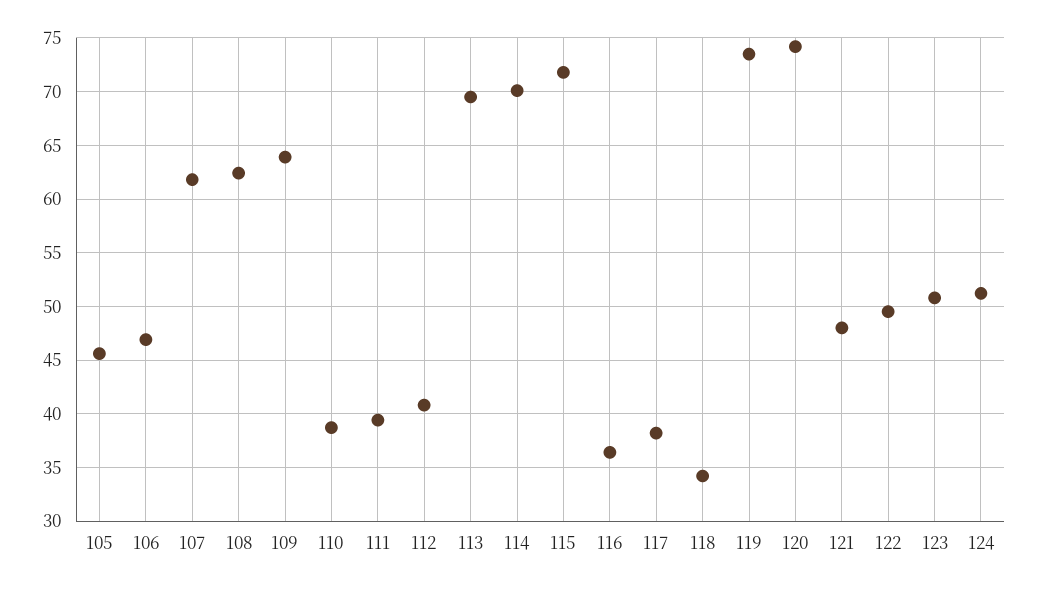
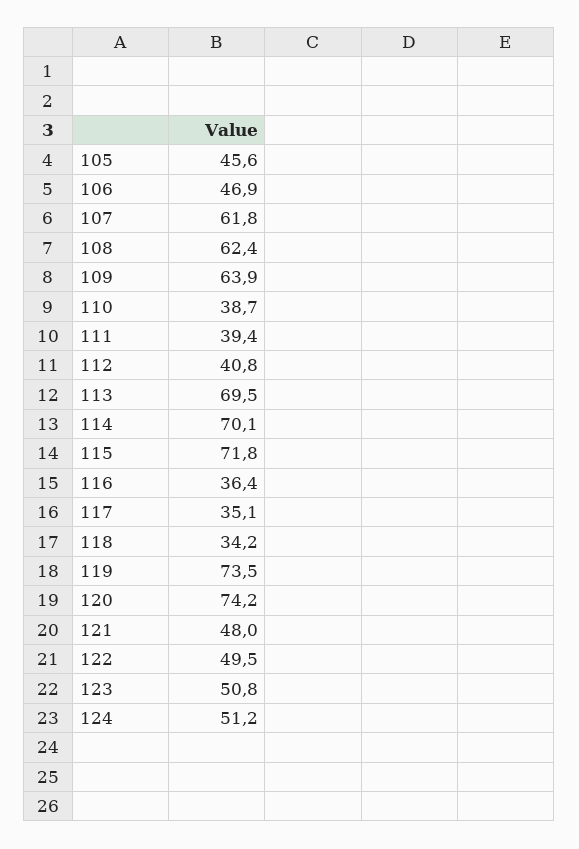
117: 38 -> 35.1

